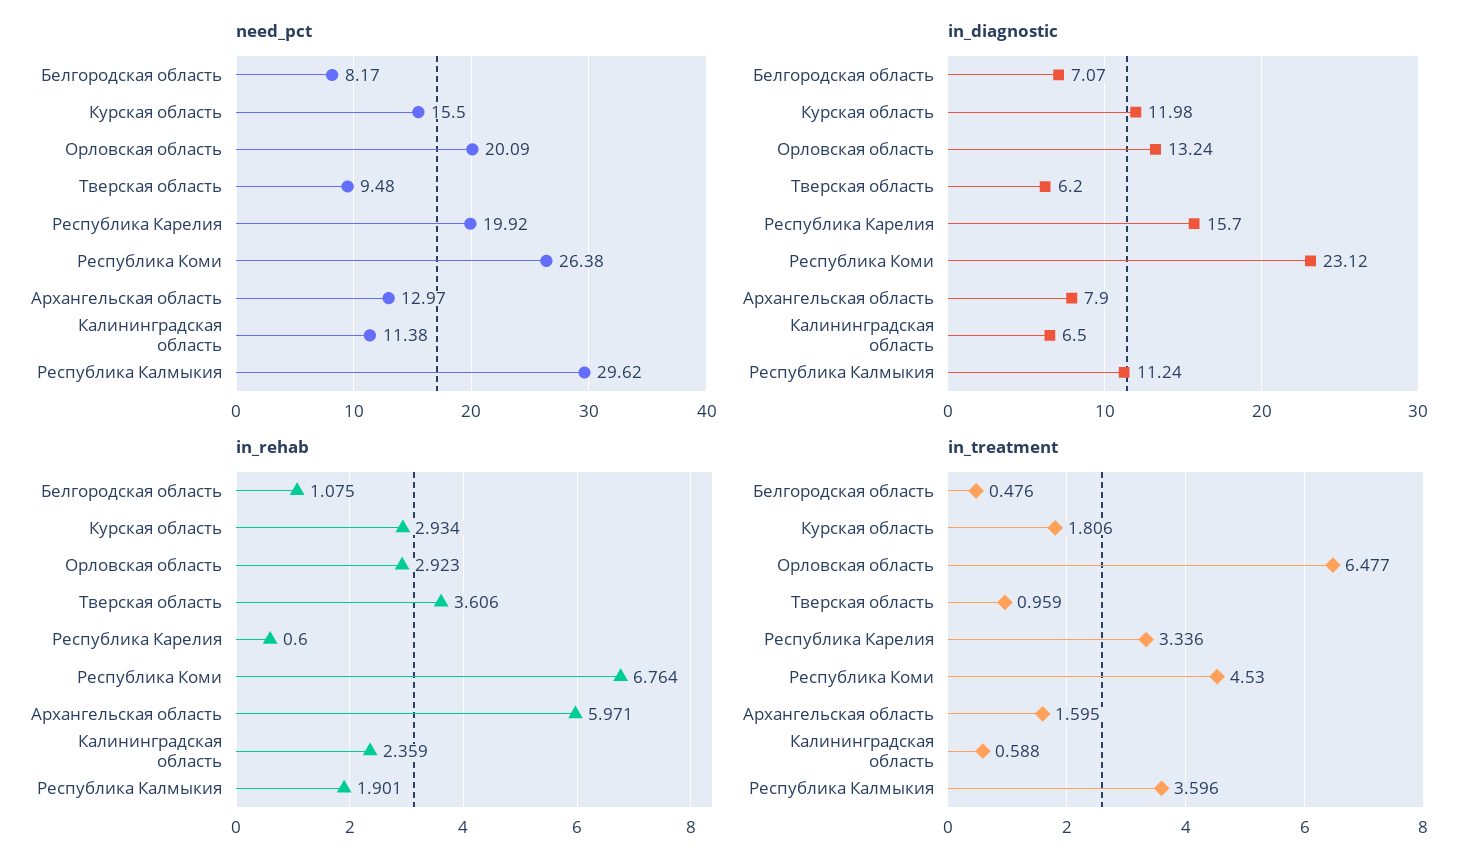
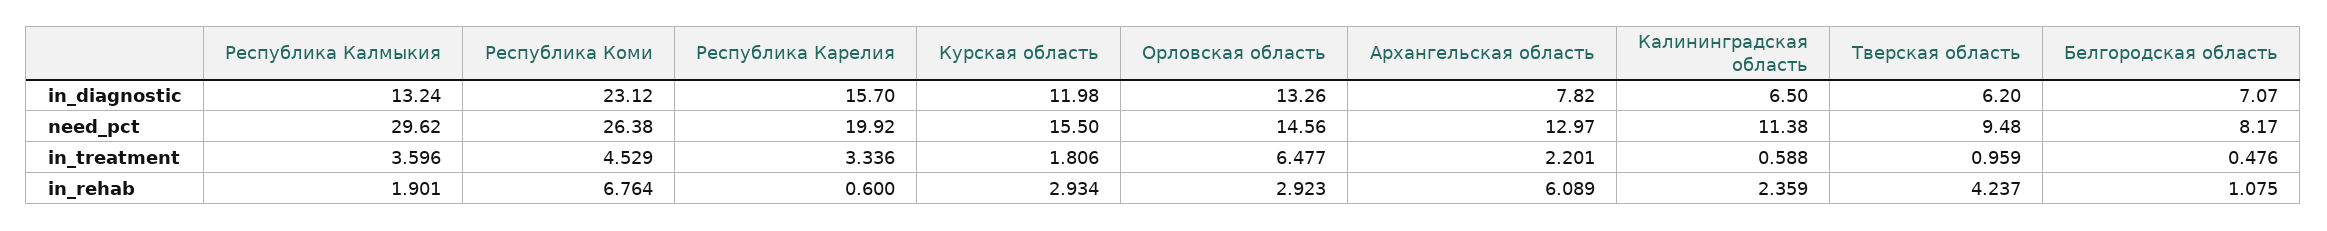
need_pct, Орловская область: 20.09 -> 14.56
in_diagnostic, Орловская область: 13.24 -> 13.26
in_diagnostic, Архангельская область: 7.9 -> 7.82
in_diagnostic, Республика Калмыкия: 11.24 -> 13.24
in_rehab, Тверская область: 3.606 -> 4.237
in_rehab, Архангельская область: 5.971 -> 6.089
in_treatment, Республика Коми: 4.53 -> 4.529
in_treatment, Архангельская область: 1.595 -> 2.201

